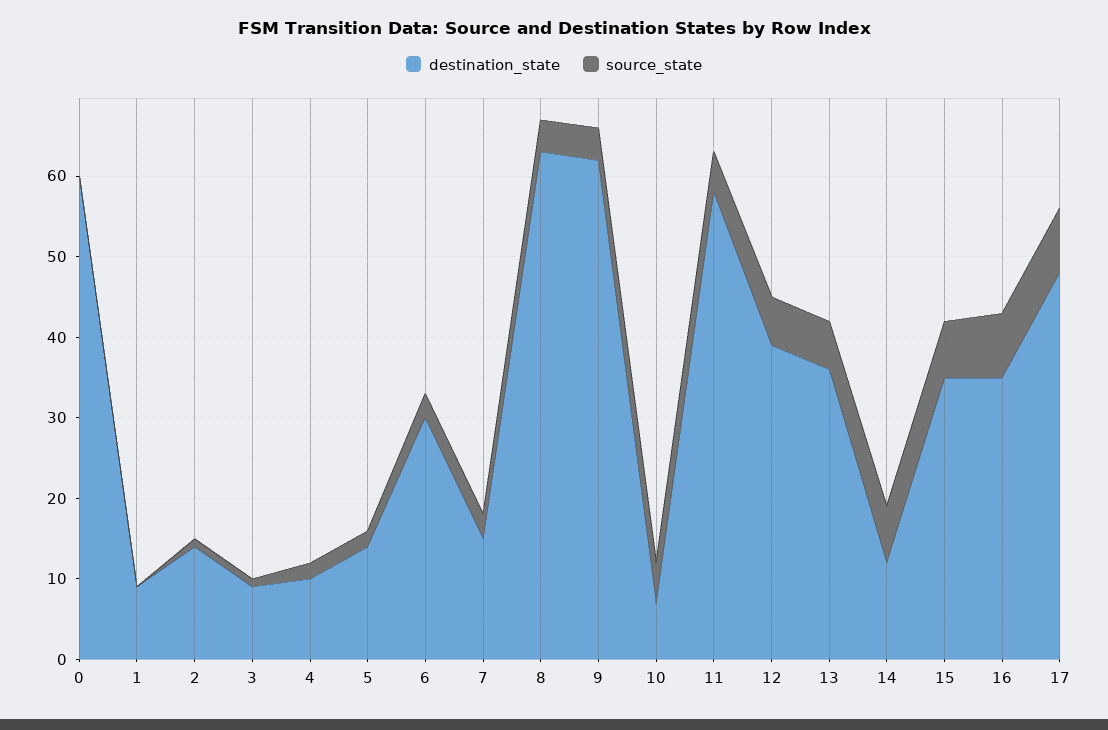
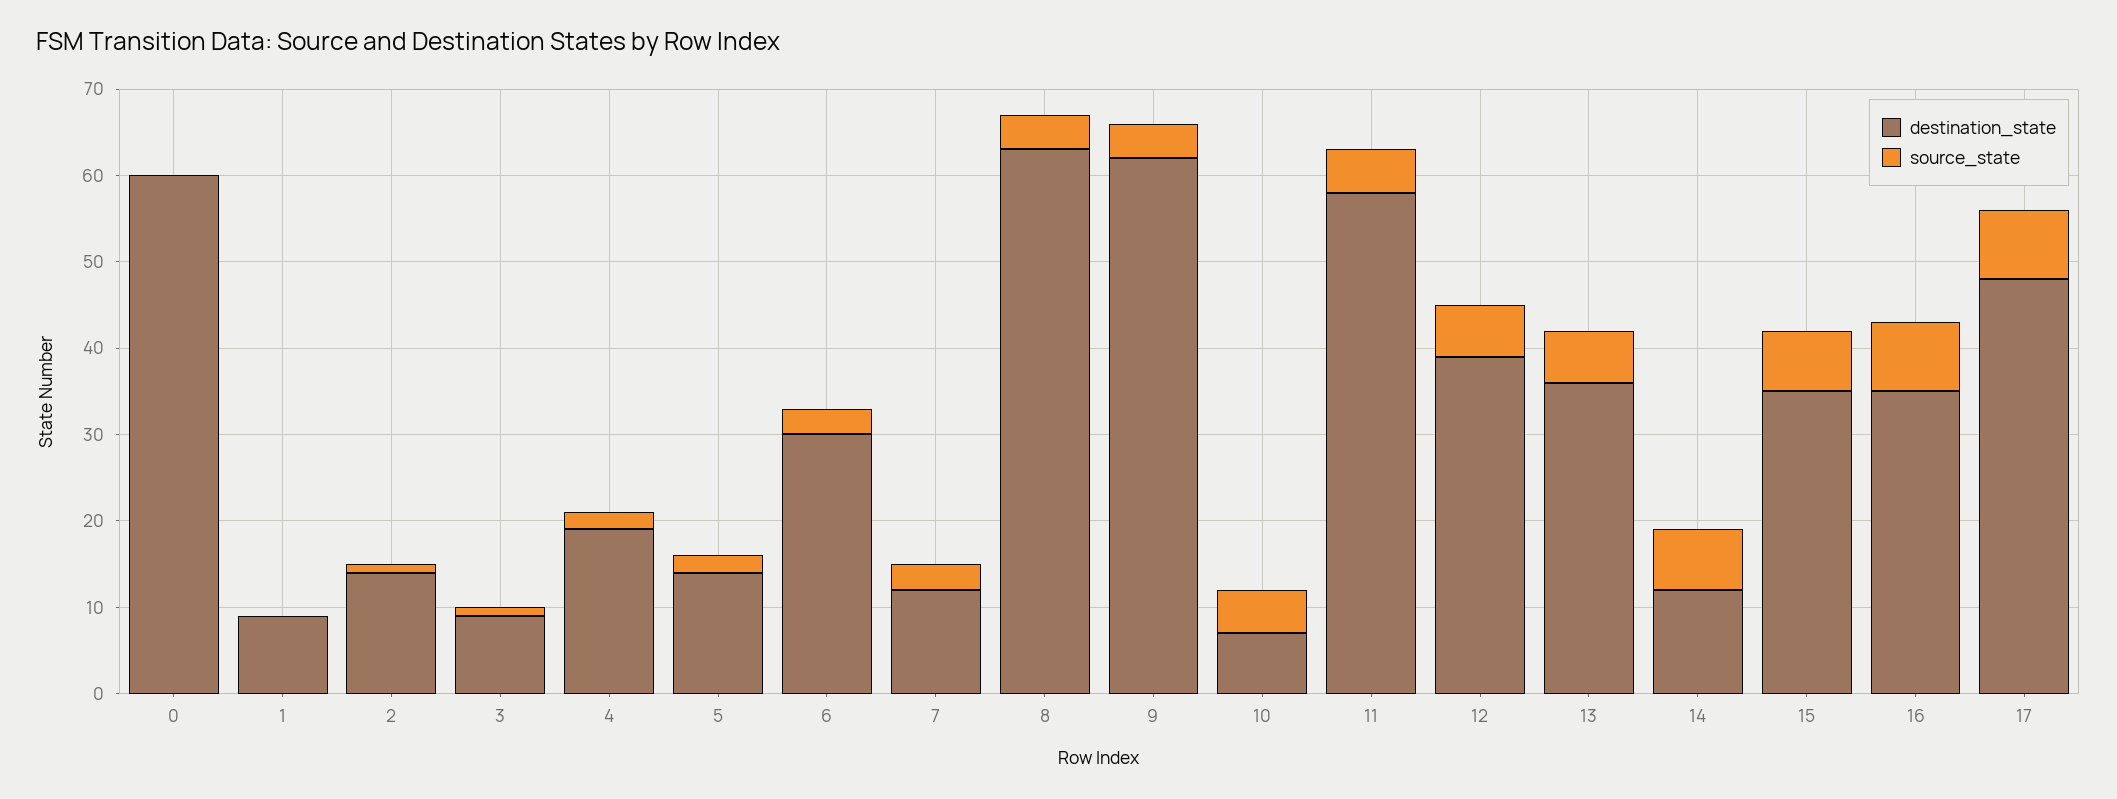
destination_state, 4: 10 -> 19
destination_state, 7: 15 -> 12

